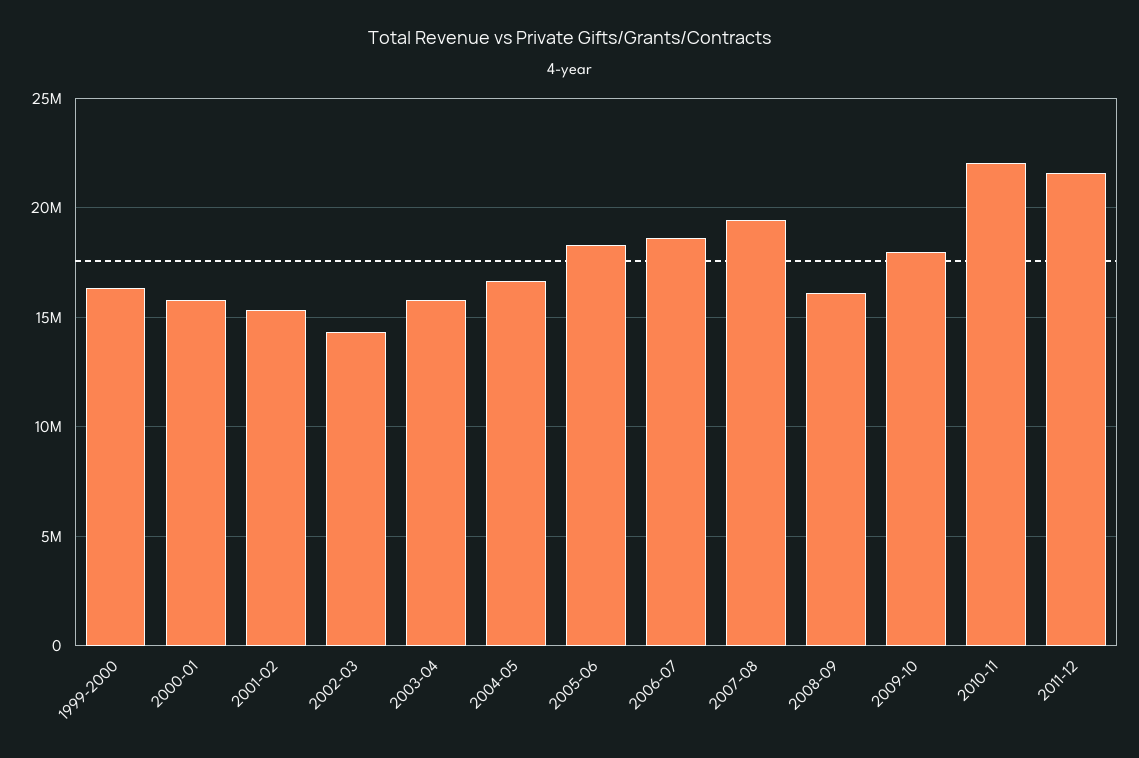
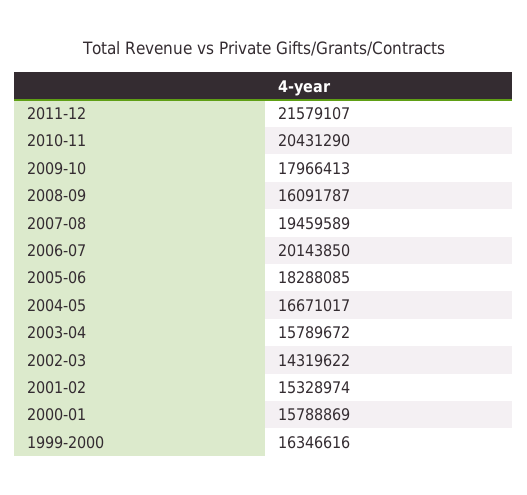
2006-07: 18500000 -> 20143850
2010-11: 22000000 -> 20431290

